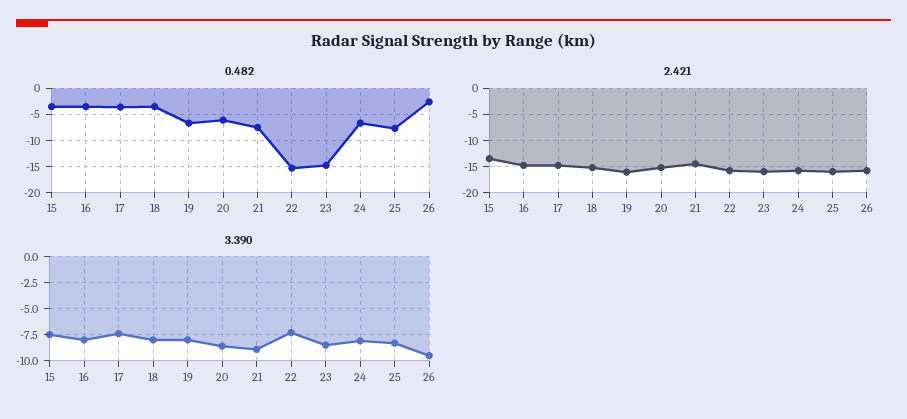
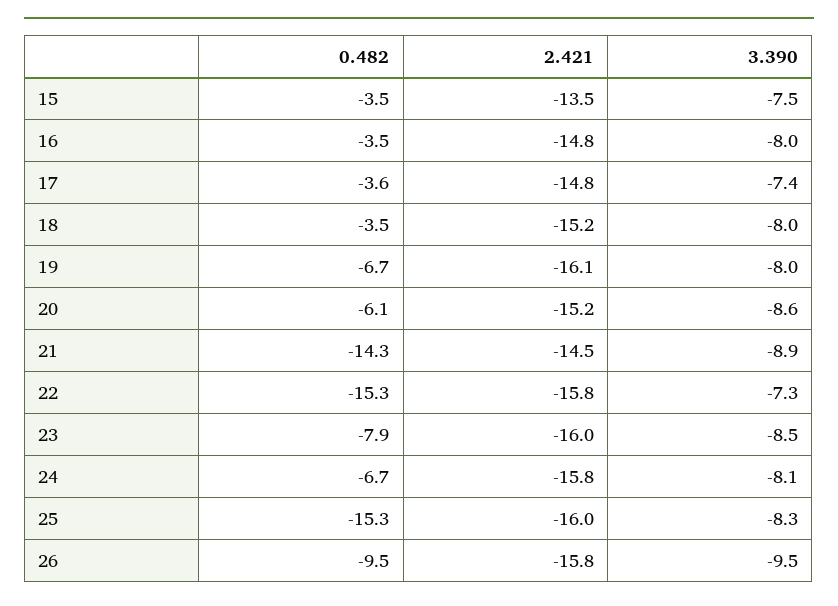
0.482, 21: -7.5 -> -14.3
0.482, 23: -15 -> -7.9
0.482, 25: -7.5 -> -15.3
0.482, 26: -2.5 -> -9.5

